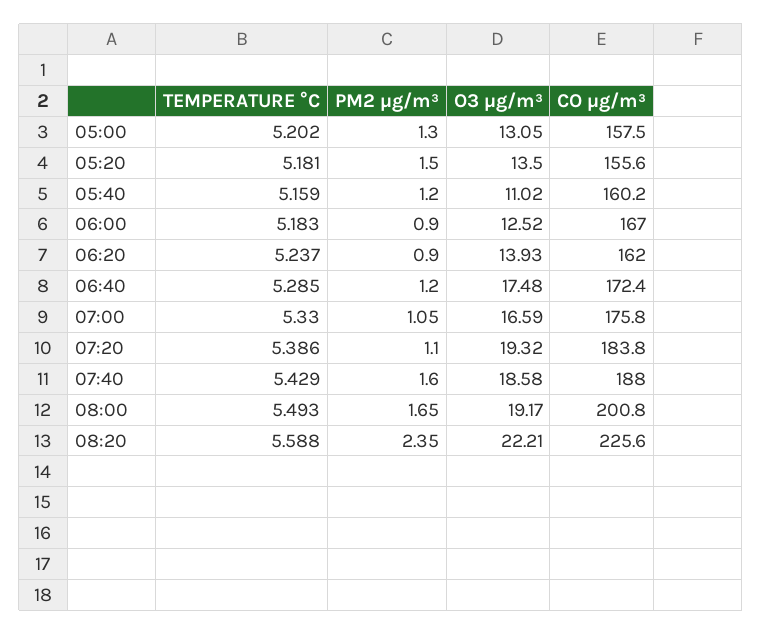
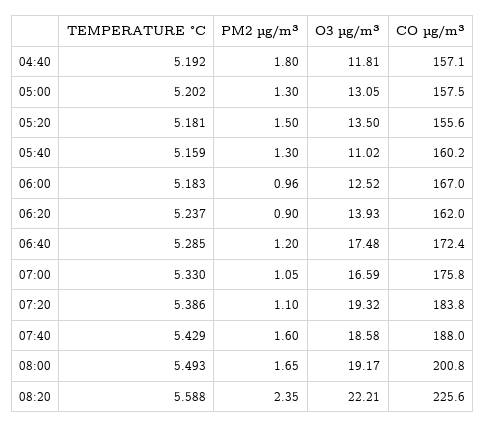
PM2 µg/m³, 05:40: 1.2 -> 1.3
PM2 µg/m³, 06:00: 0.9 -> 0.96
TEMPERATURE °C, 04:40: none -> 5.192
PM2 µg/m³, 04:40: none -> 1.8
O3 µg/m³, 04:40: none -> 11.81
CO µg/m³, 04:40: none -> 157.1

